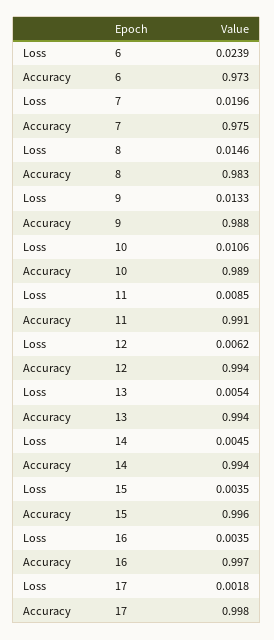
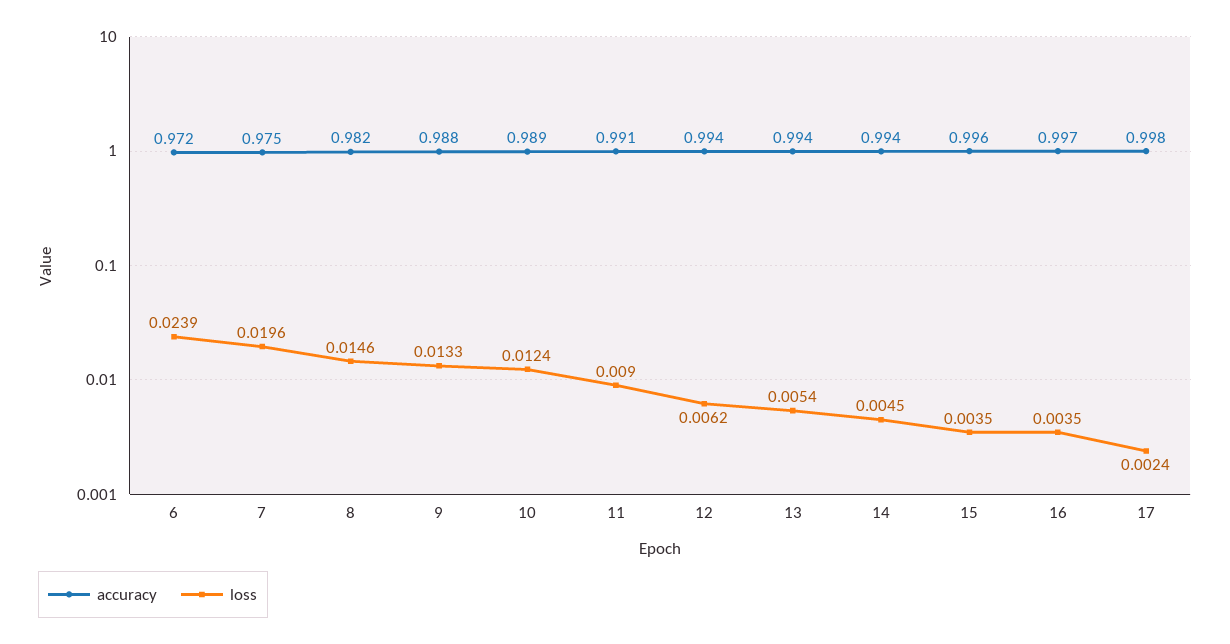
Accuracy, 6: 0.973 -> 0.972
Accuracy, 8: 0.983 -> 0.982
Loss, 10: 0.0106 -> 0.0124
Loss, 11: 0.0085 -> 0.009
Loss, 17: 0.0018 -> 0.0024

